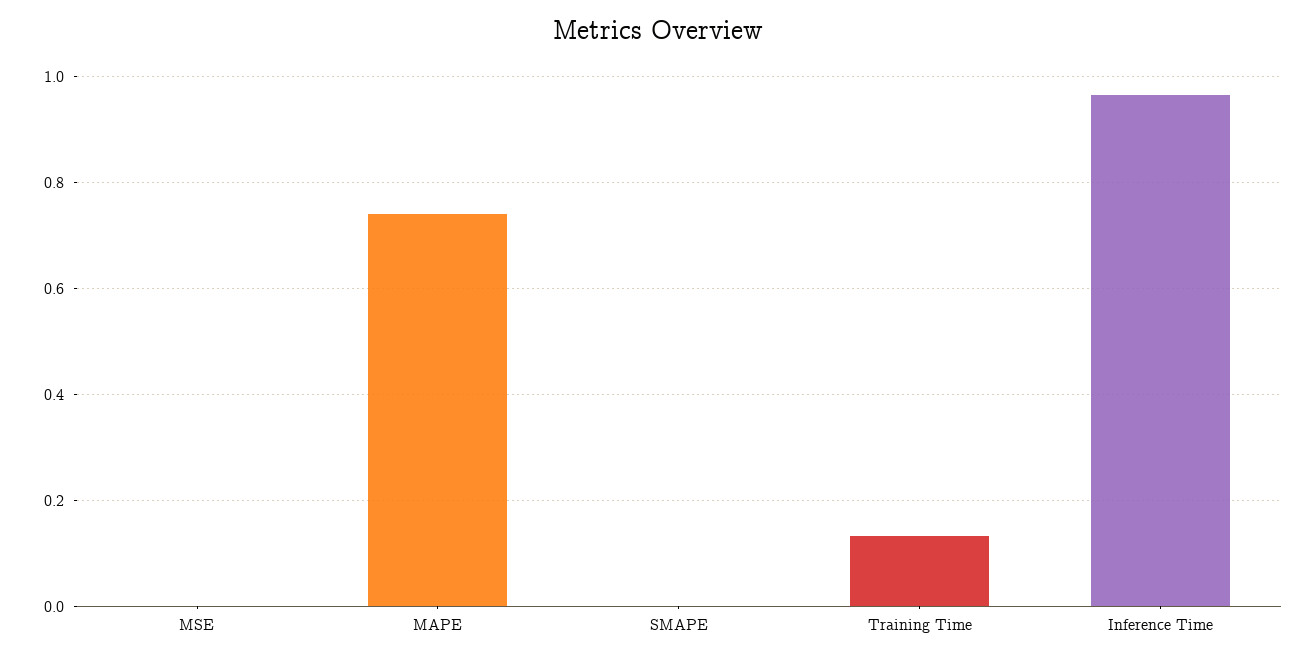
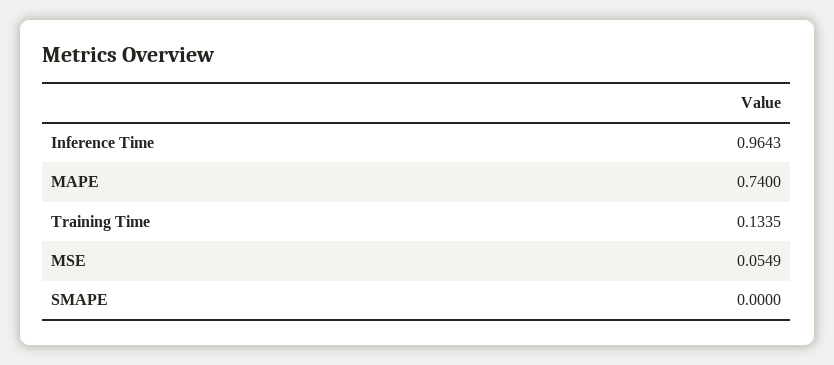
MSE: 0 -> 0.0549

